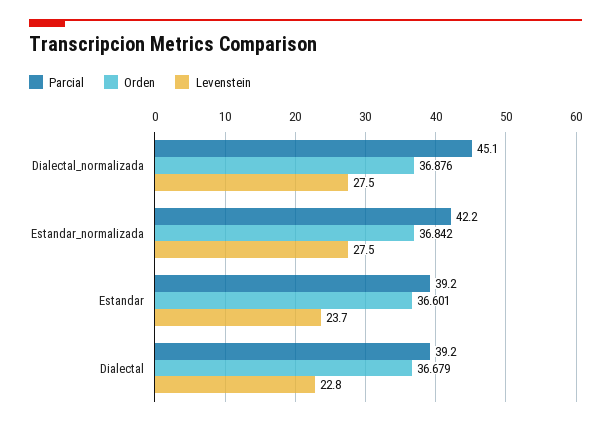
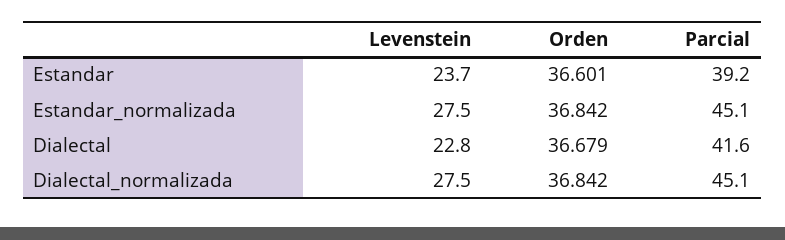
Orden, Dialectal_normalizada: 36.876 -> 36.842
Parcial, Estandar_normalizada: 42.2 -> 45.1
Parcial, Dialectal: 39.2 -> 41.6

